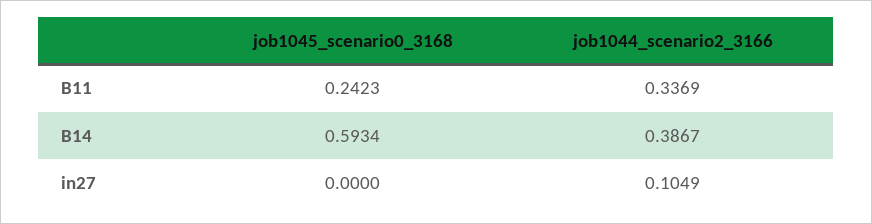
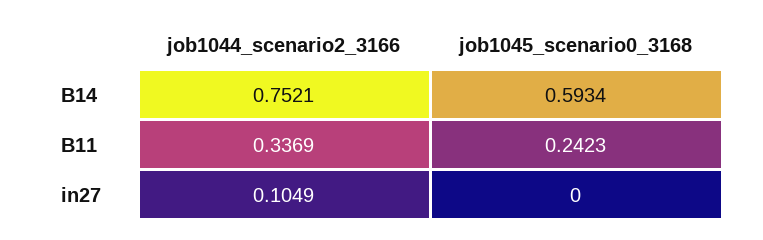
job1044_scenario2_3166, B14: 0.3867 -> 0.7521

